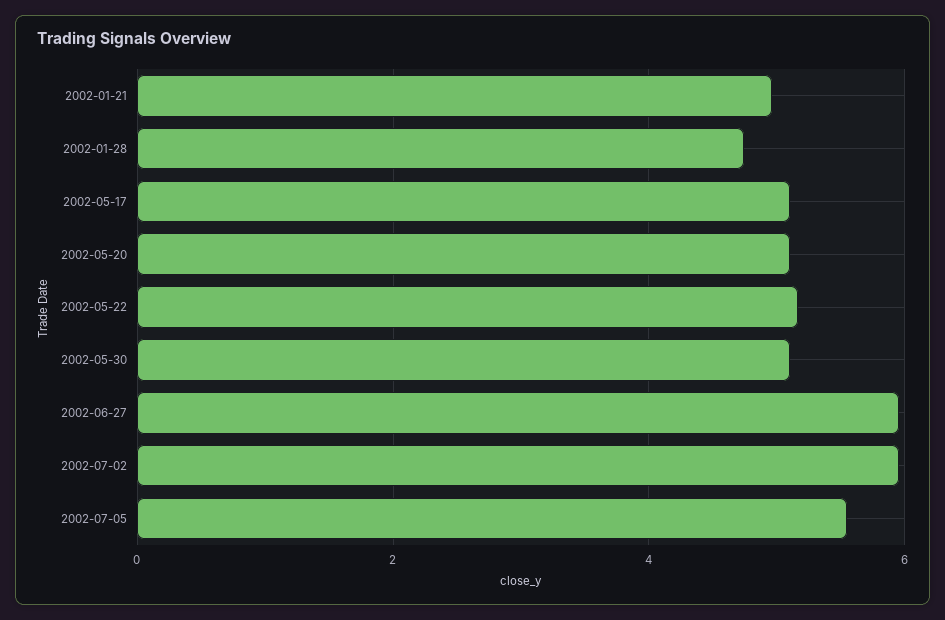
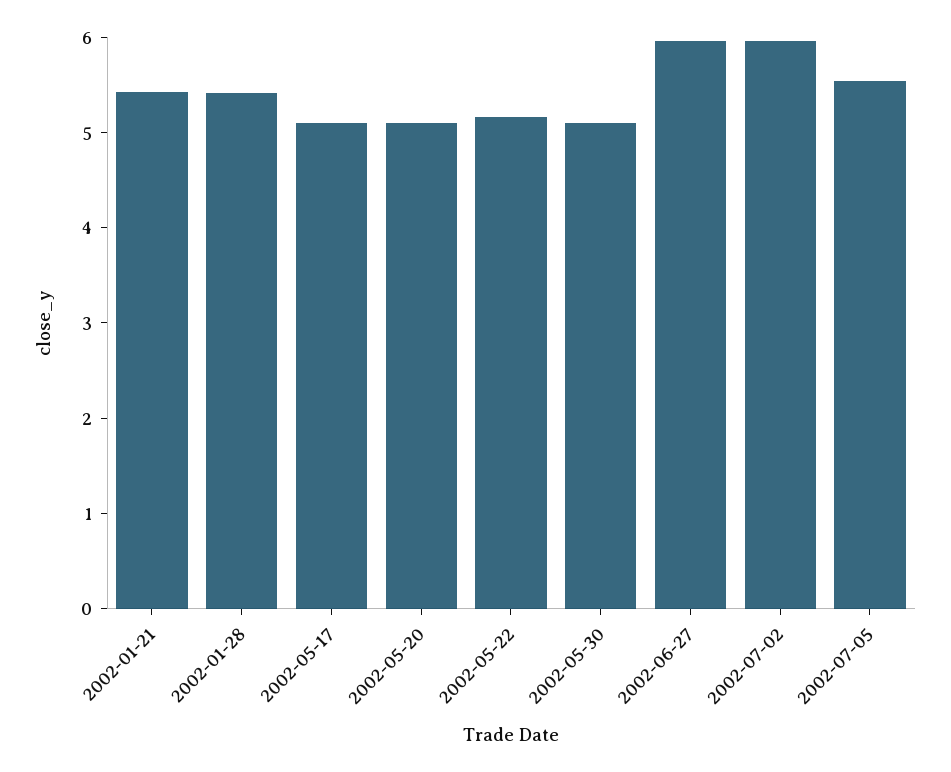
2002-01-21: 5 -> 5.4
2002-01-28: 4.8 -> 5.4

